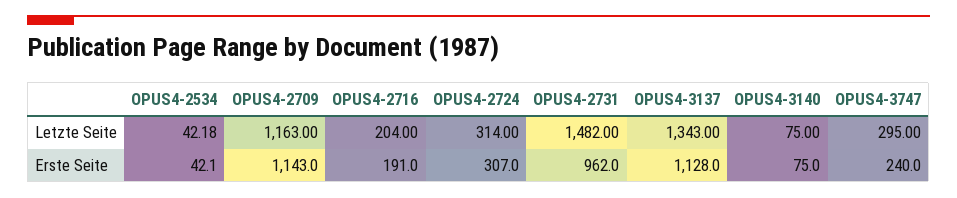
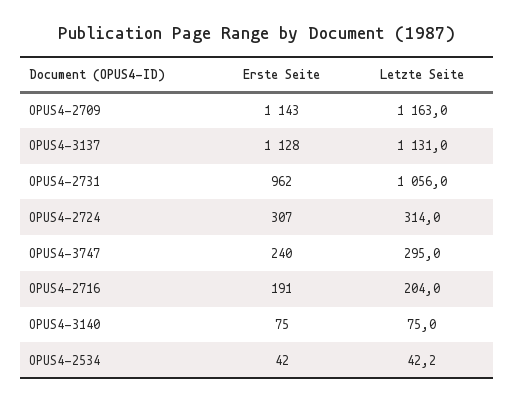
OPUS4-2731, Letzte Seite: 1482 -> 1056
OPUS4-3137, Letzte Seite: 1343 -> 1131

